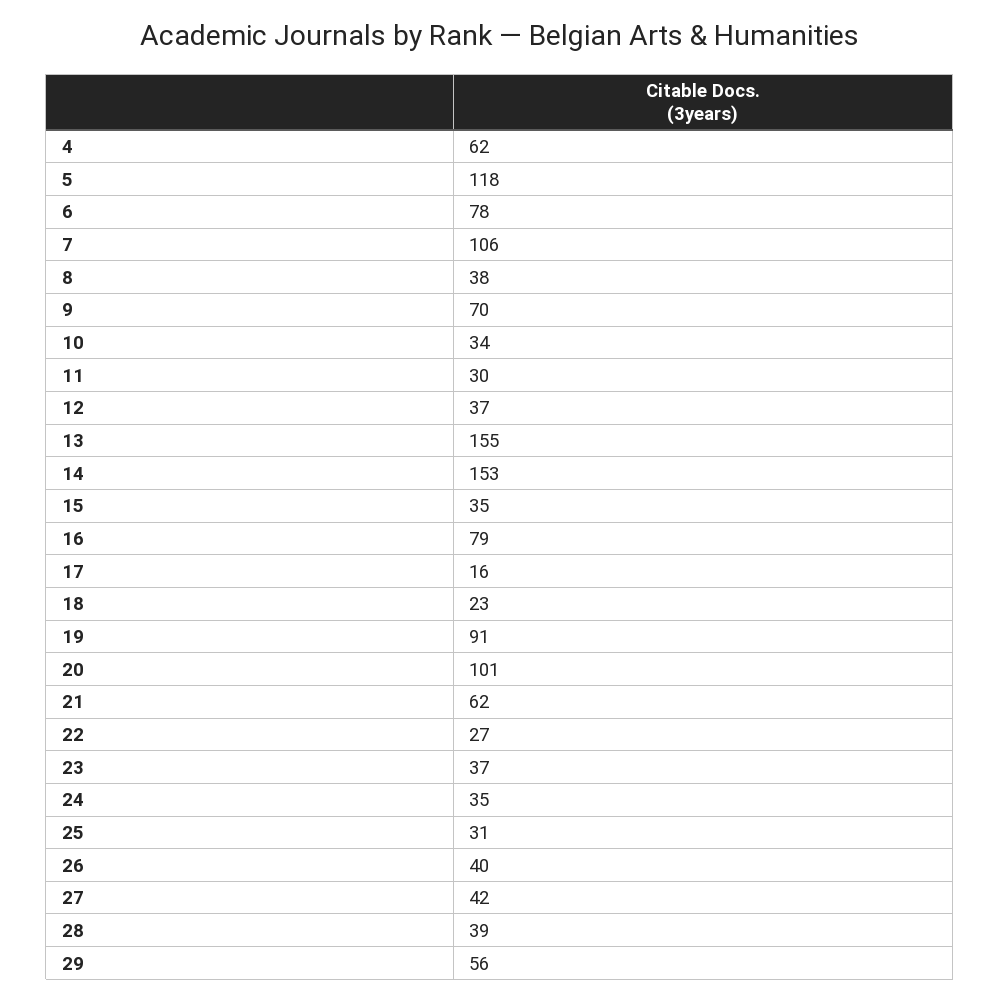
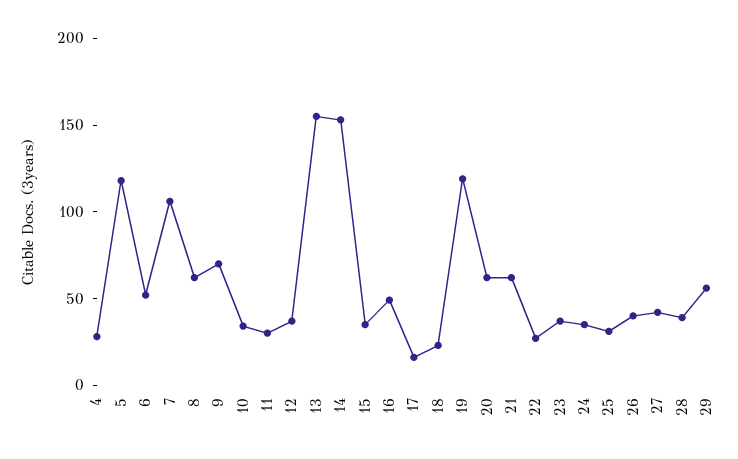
4: 62 -> 30
6: 78 -> 50
8: 38 -> 60
16: 79 -> 50
19: 91 -> 120
20: 101 -> 60

